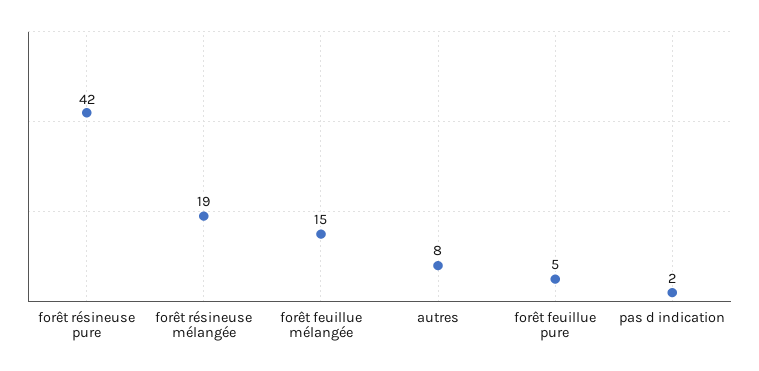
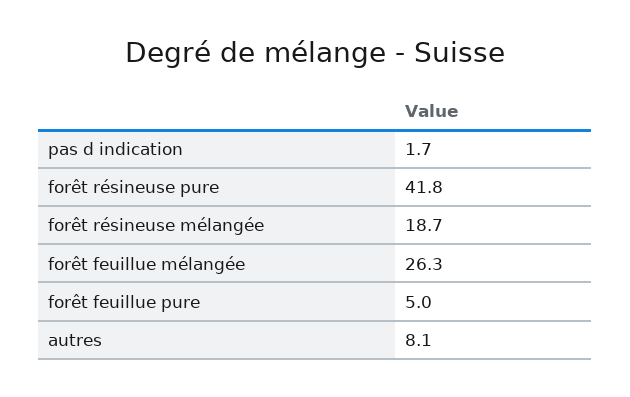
forêt feuillue mélangée: 15 -> 26.3

